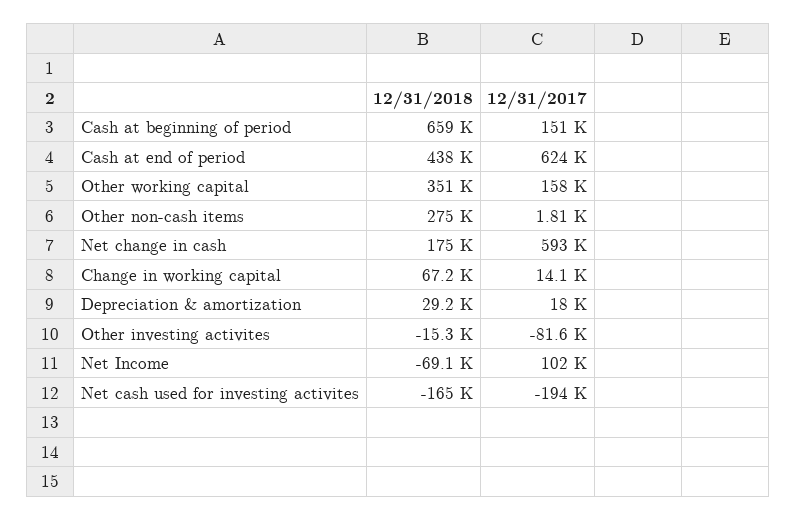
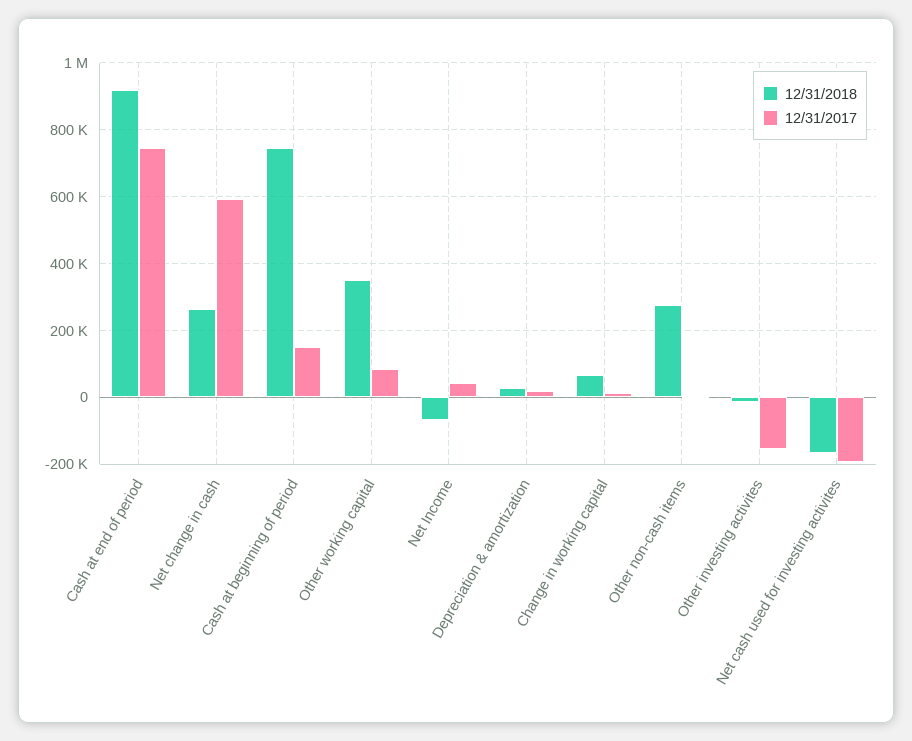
12/31/2018, Cash at beginning of period: 659000 -> 740000
12/31/2018, Cash at end of period: 438000 -> 920000
12/31/2017, Cash at end of period: 624000 -> 740000
12/31/2017, Other working capital: 158000 -> 80000
12/31/2018, Net change in cash: 175000 -> 260000
12/31/2017, Other investing activites: -81600 -> -160000
12/31/2017, Net Income: 102000 -> 40000

